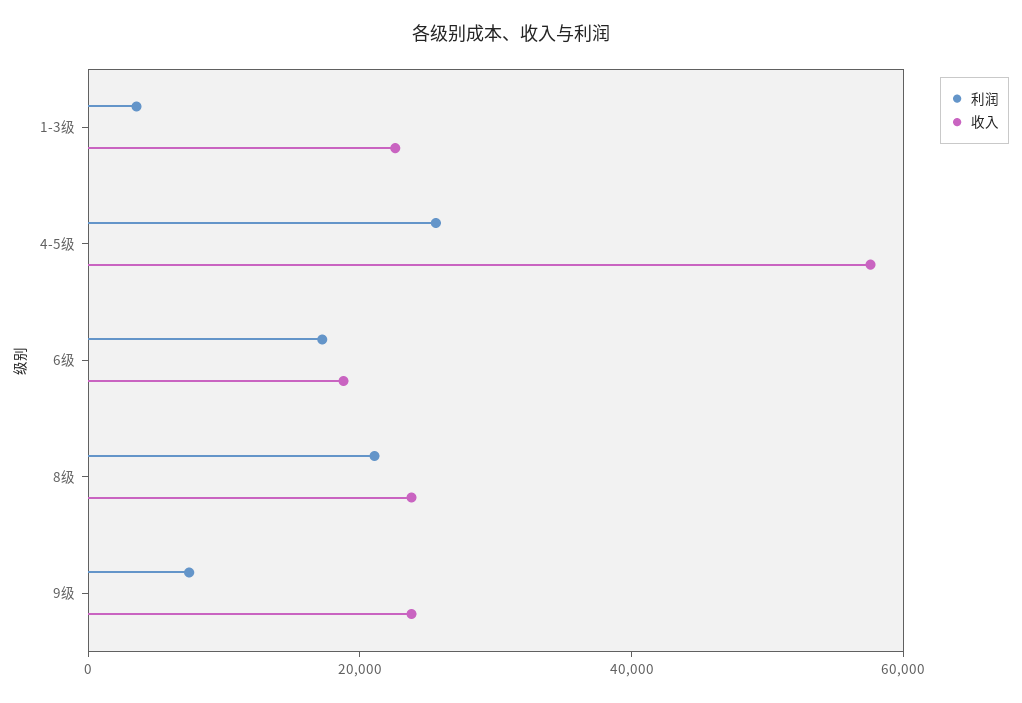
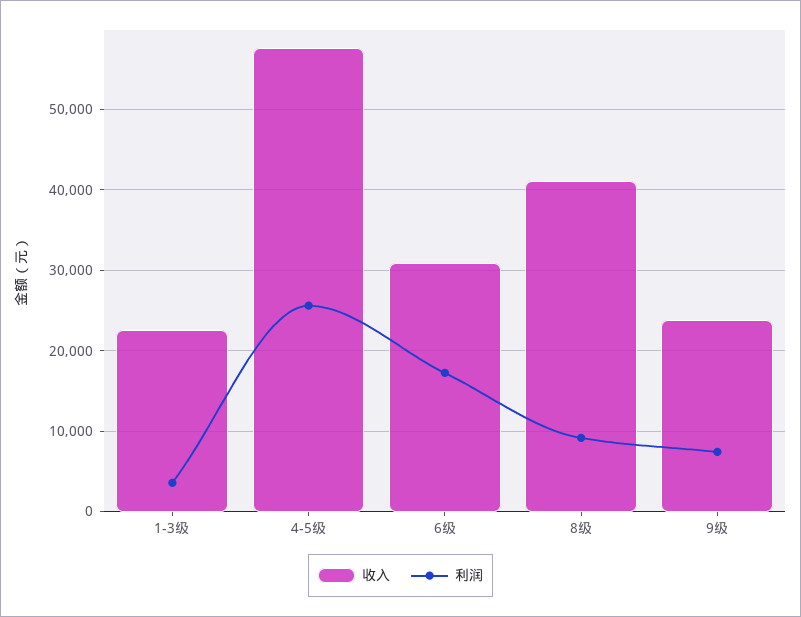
收入, 6级: 20000 -> 31000
利润, 8级: 20000 -> 9000
收入, 8级: 25000 -> 41000

